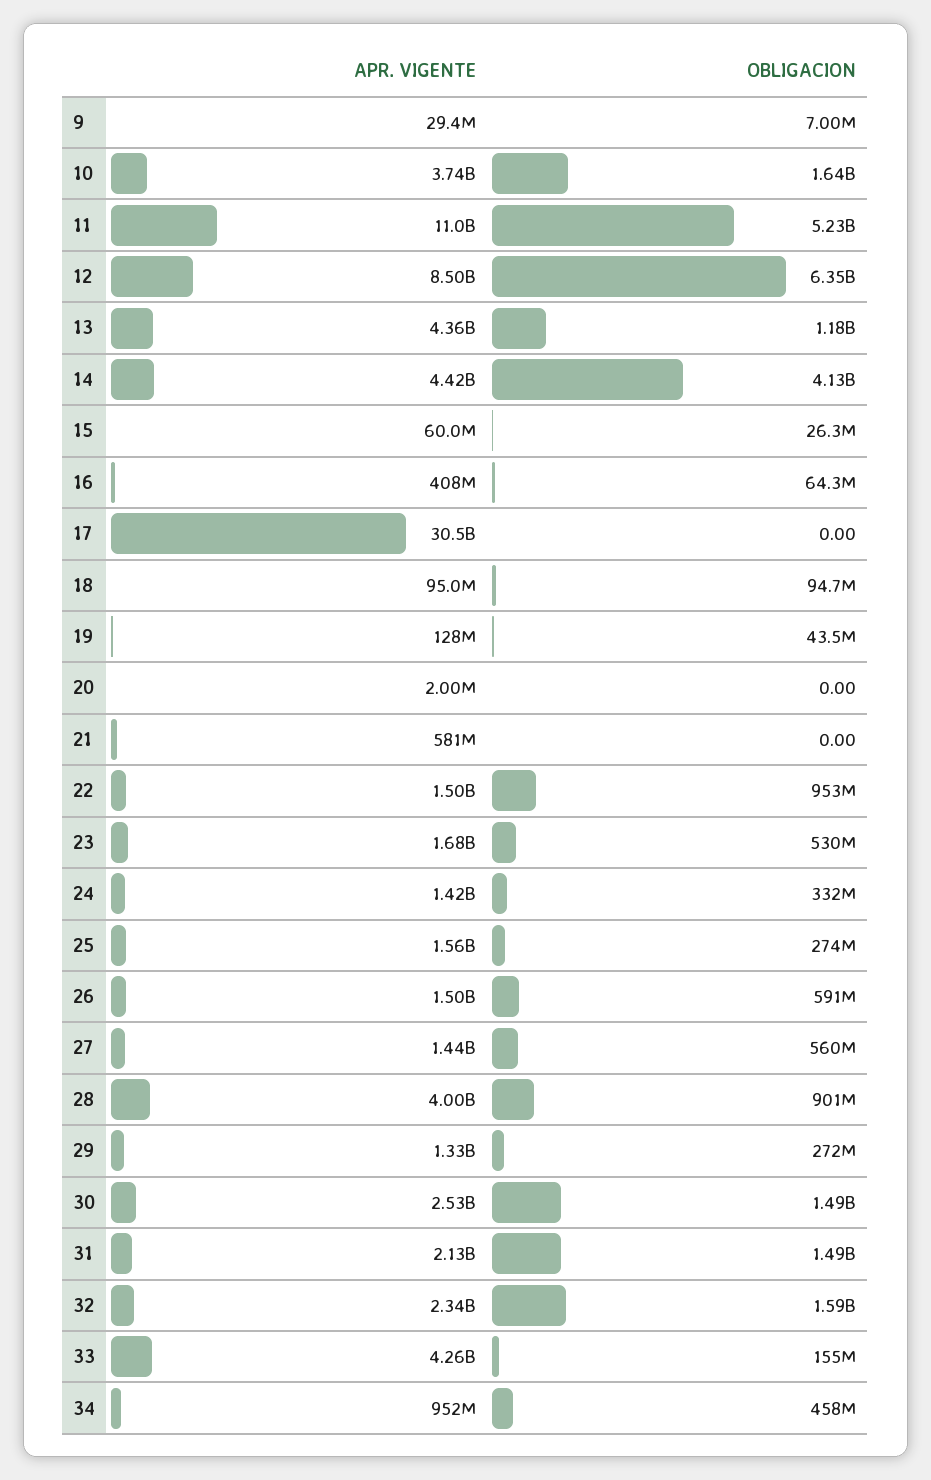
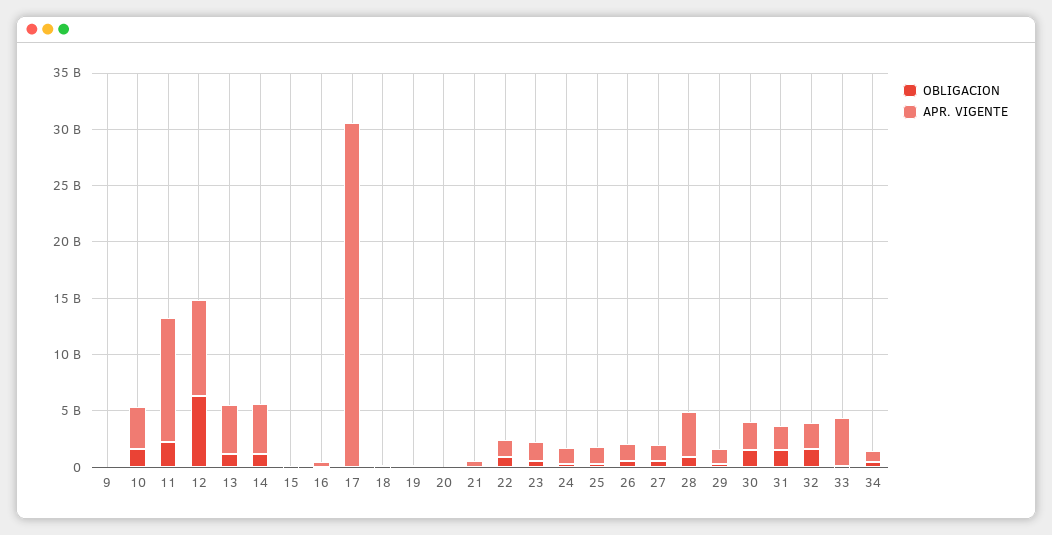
OBLIGACION, 11: 5230000000 -> 2000000000
OBLIGACION, 14: 4130000000 -> 1000000000

